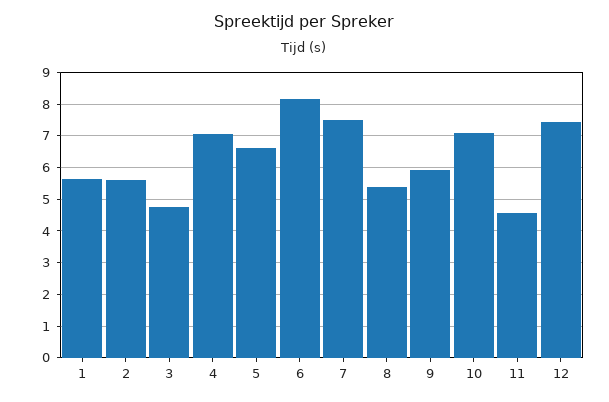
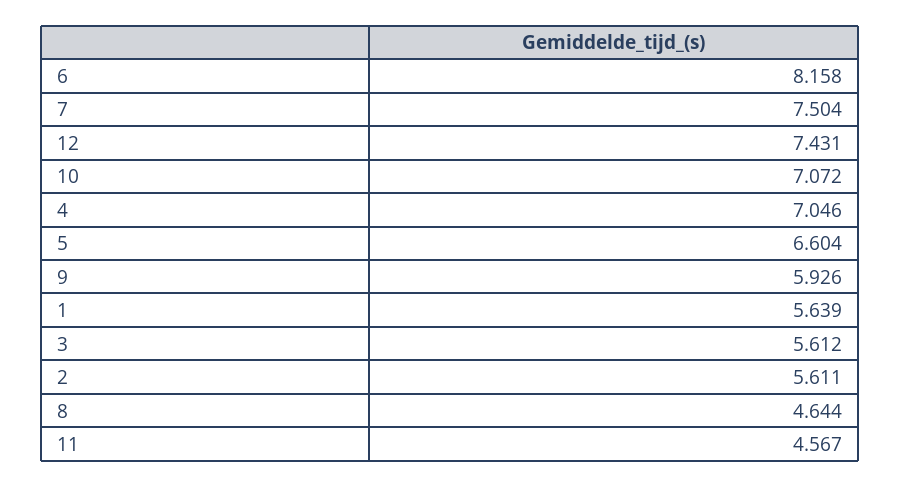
3: 4.8 -> 5.612
8: 5.4 -> 4.644

